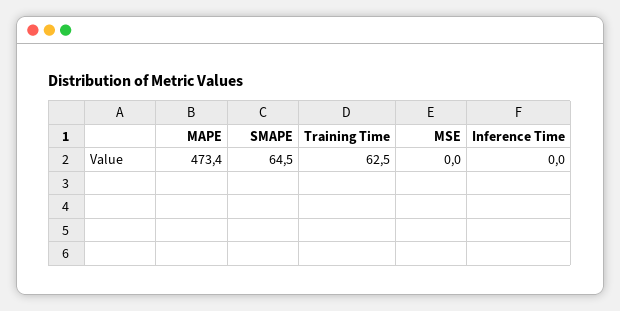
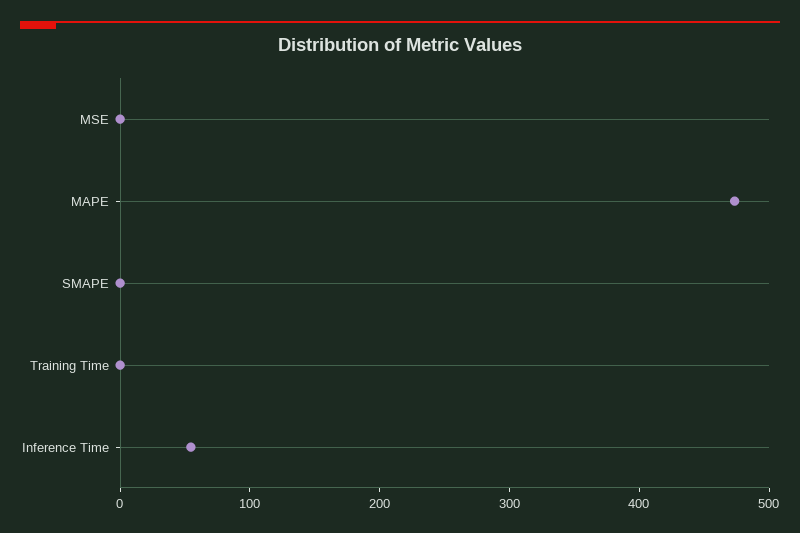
SMAPE: 64.5 -> 0
Training Time: 62.5 -> 0
Inference Time: 0 -> 60

